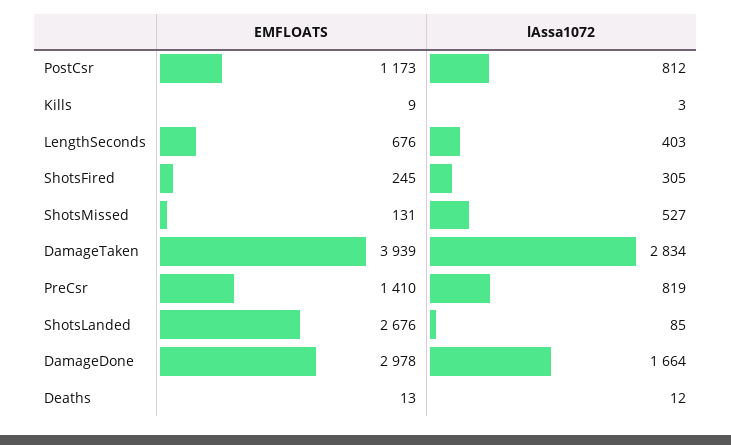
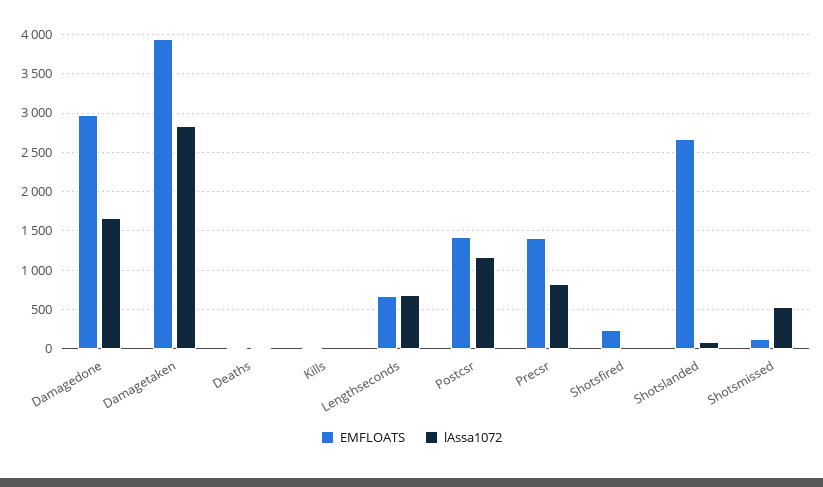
EMFLOATS, PostCsr: 1173 -> 1400
lAssa1072, PostCsr: 812 -> 1200
lAssa1072, LengthSeconds: 403 -> 700
lAssa1072, ShotsFired: 305 -> 0

